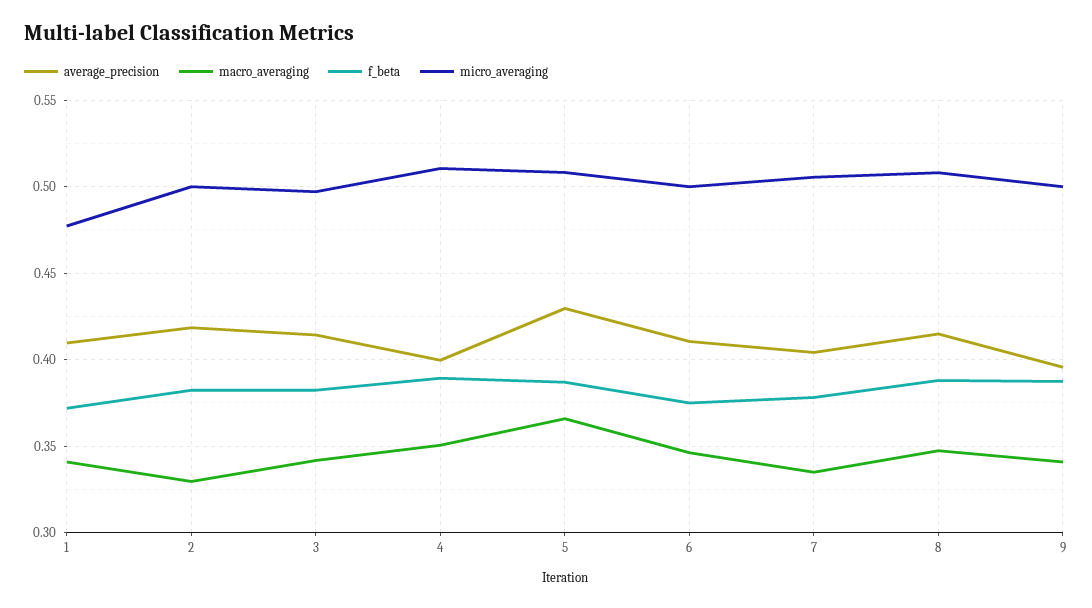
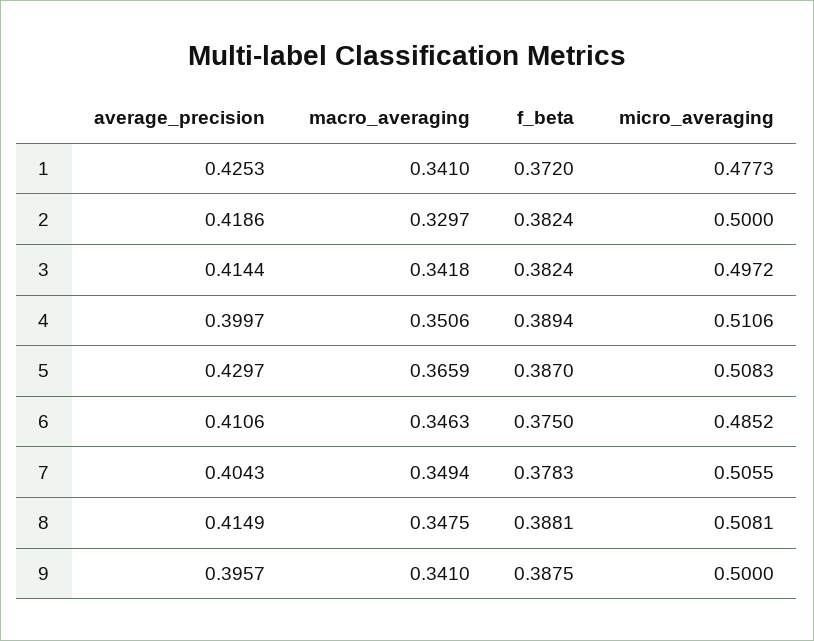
average_precision, 1: 0.41 -> 0.4253
micro_averaging, 6: 0.5 -> 0.4852
macro_averaging, 7: 0.335 -> 0.3494

